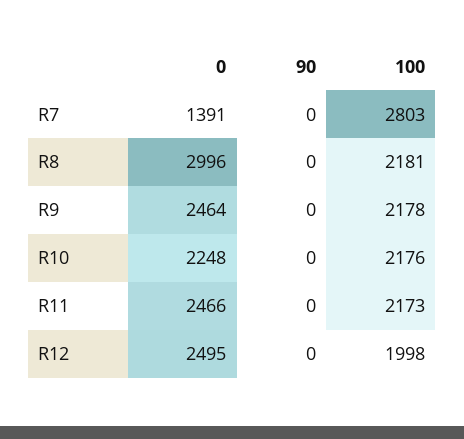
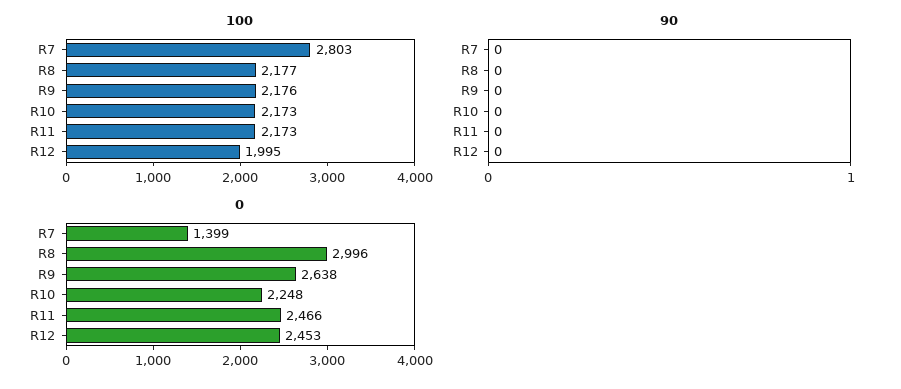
0, R7: 1391 -> 1399
100, R8: 2181 -> 2177
0, R9: 2464 -> 2638
100, R9: 2178 -> 2176
100, R10: 2176 -> 2173
0, R12: 2495 -> 2453
100, R12: 1998 -> 1995

